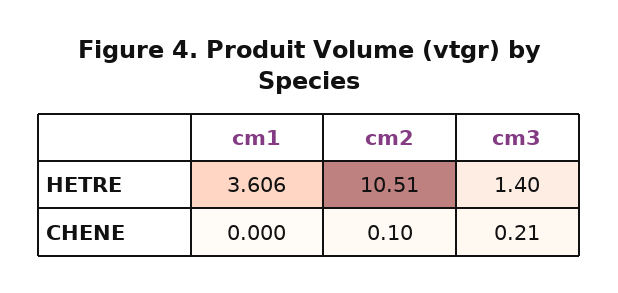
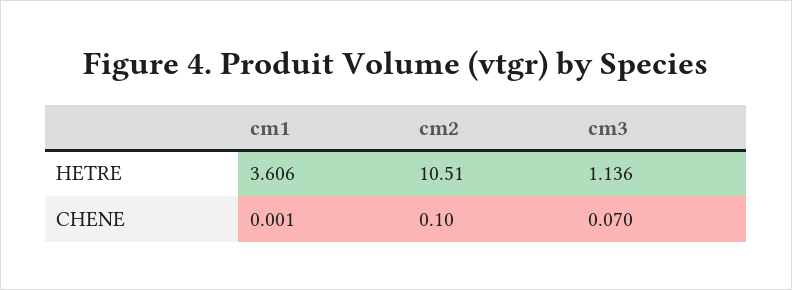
cm3, HETRE: 1.4 -> 1.136
cm1, CHENE: 0 -> 0.001
cm3, CHENE: 0.21 -> 0.07

